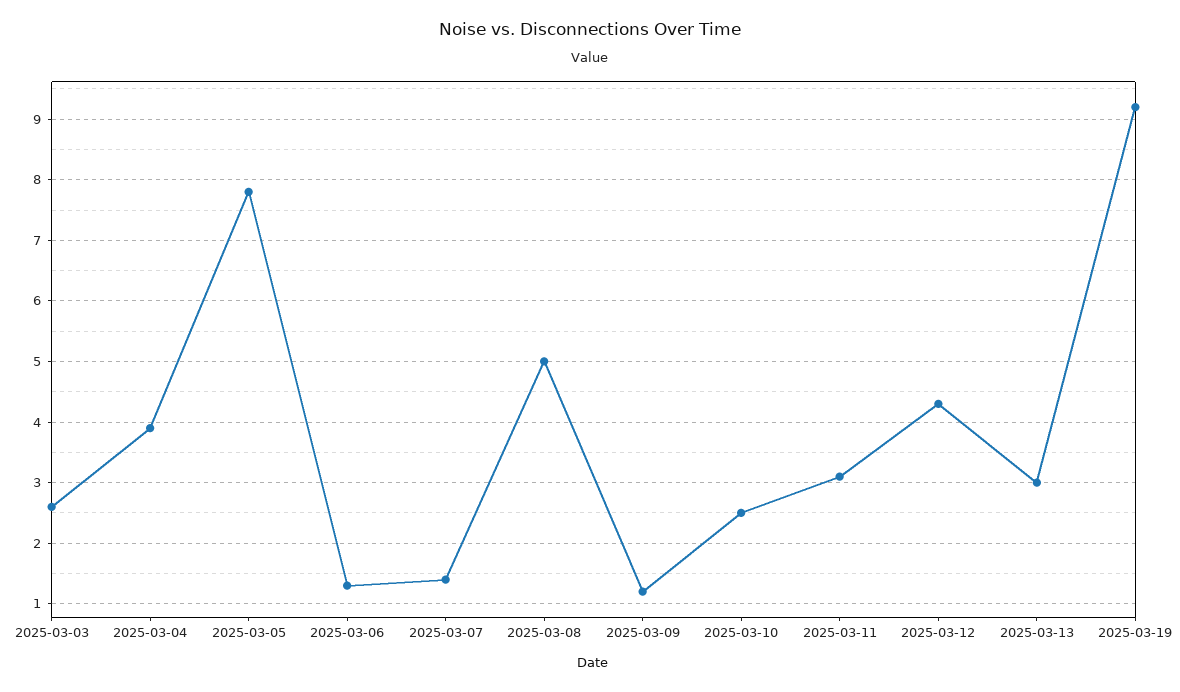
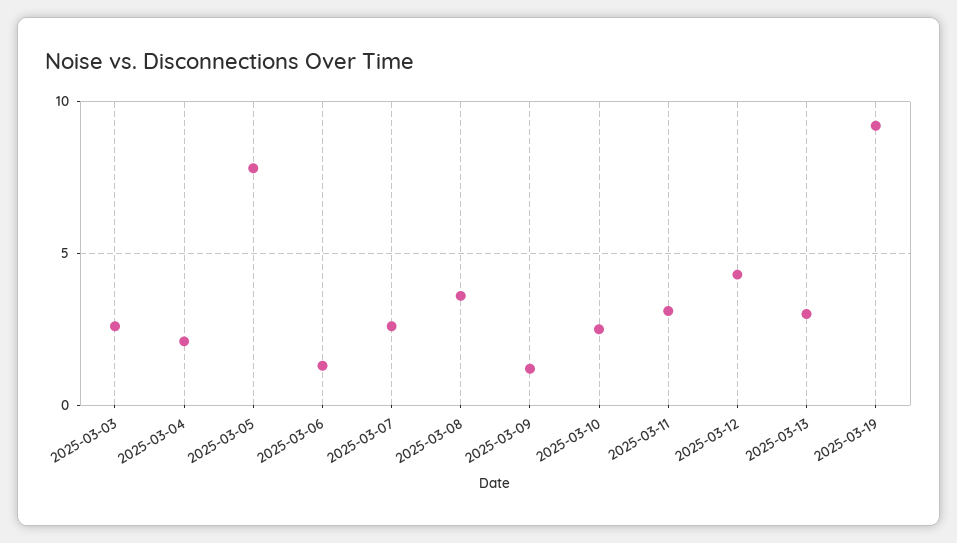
2025-03-04: 3.9 -> 2
2025-03-07: 1.4 -> 2.5
2025-03-08: 5 -> 3.5

